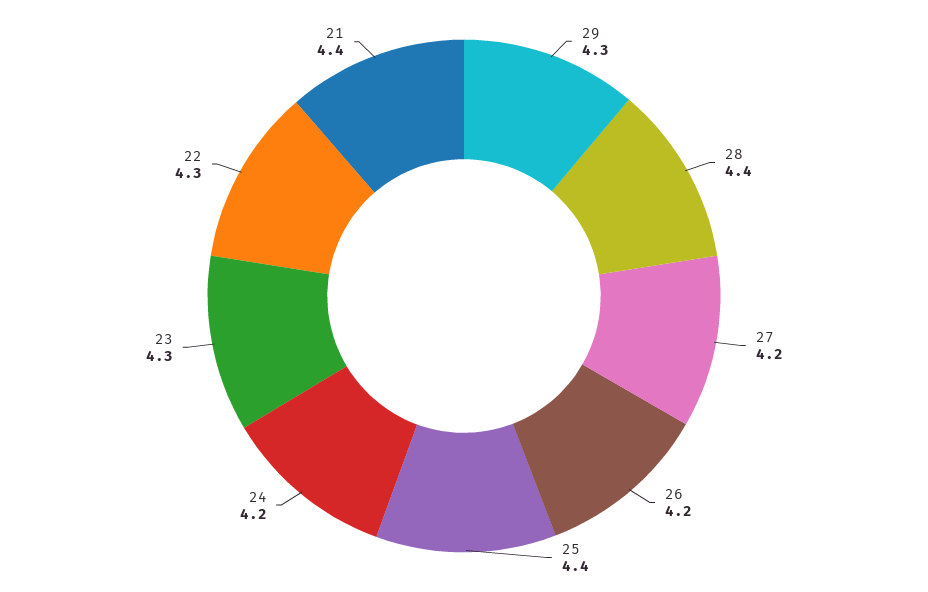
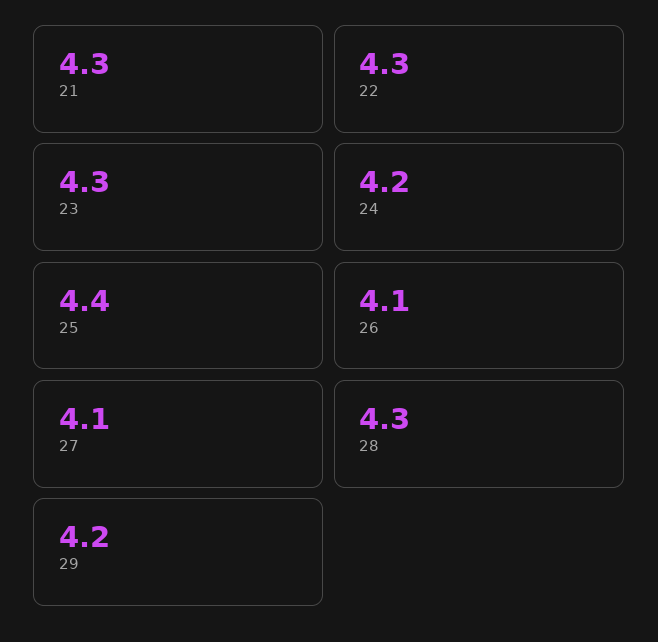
29: 4.3 -> 4.2
28: 4.4 -> 4.3
27: 4.2 -> 4.1
26: 4.2 -> 4.1
21: 4.4 -> 4.3

